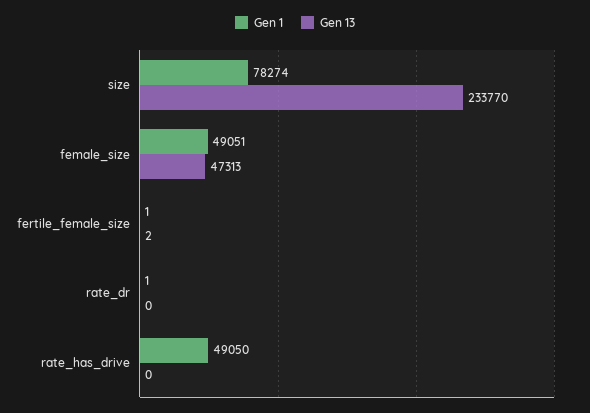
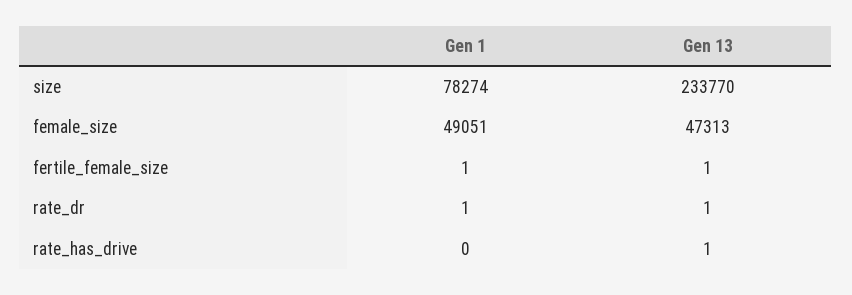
Gen 13, fertile_female_size: 2 -> 1
Gen 13, rate_dr: 0 -> 1
Gen 1, rate_has_drive: 49050 -> 0
Gen 13, rate_has_drive: 0 -> 1

